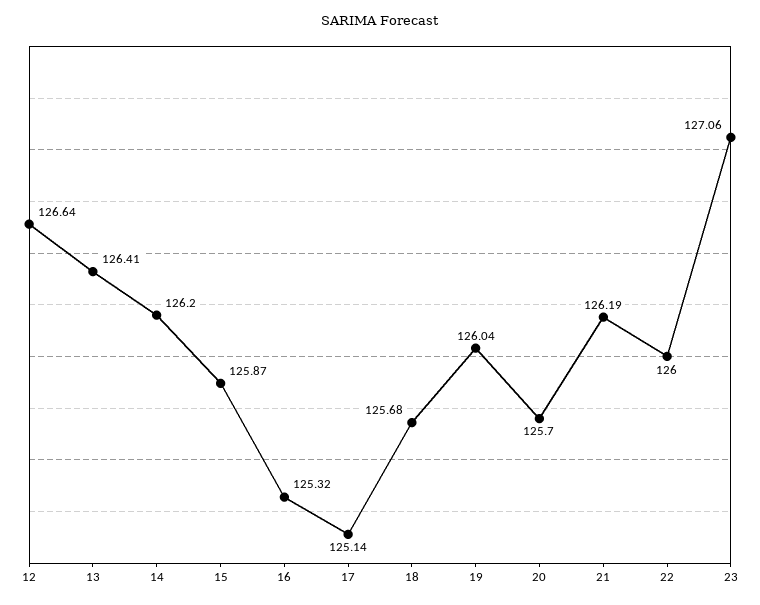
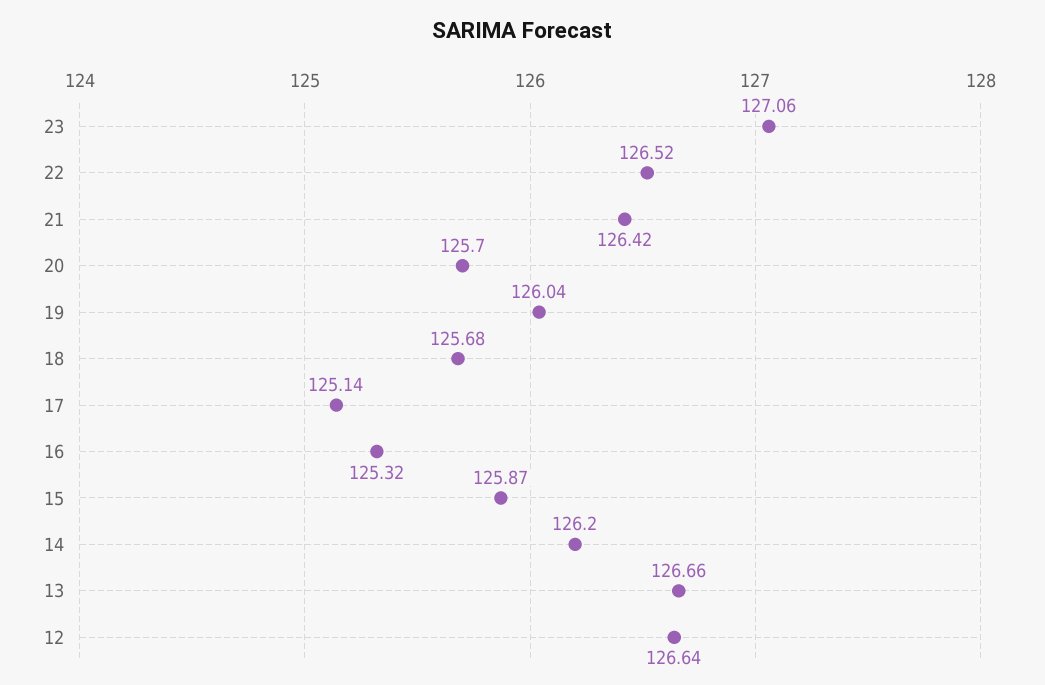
13: 126.41 -> 126.66
21: 126.19 -> 126.42
22: 126 -> 126.52

